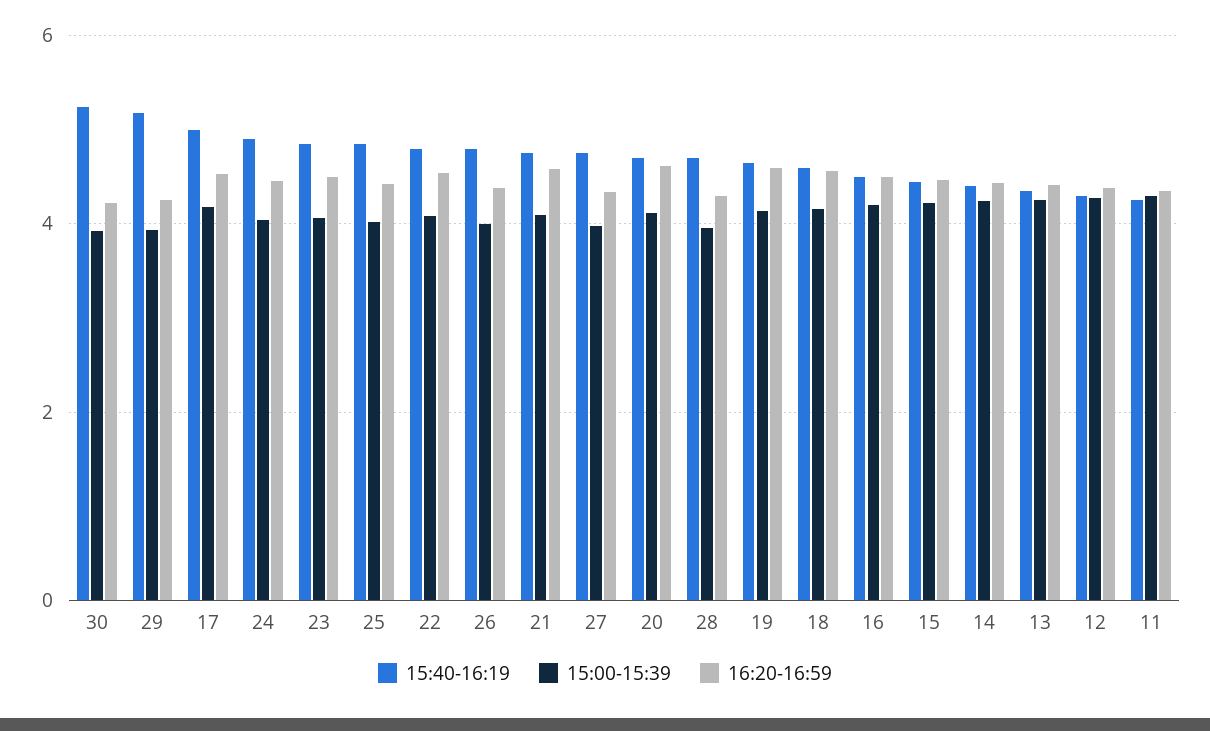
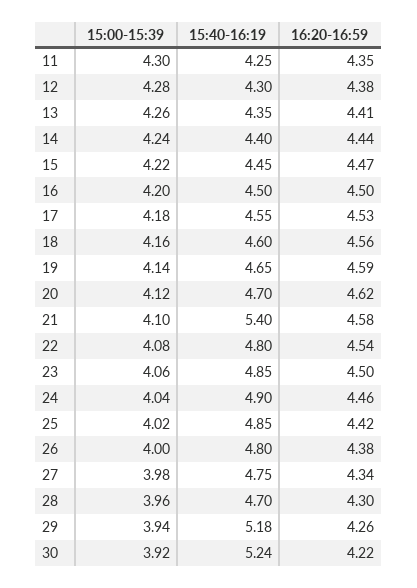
15:40-16:19, 17: 5 -> 4.55
15:40-16:19, 21: 4.8 -> 5.4

